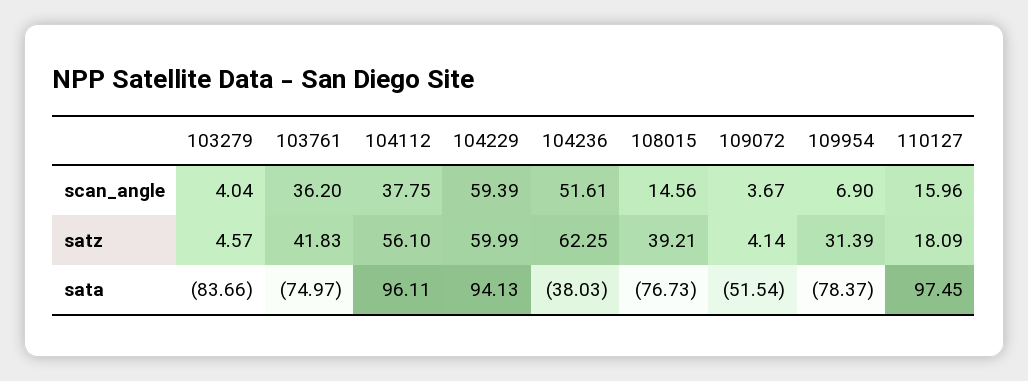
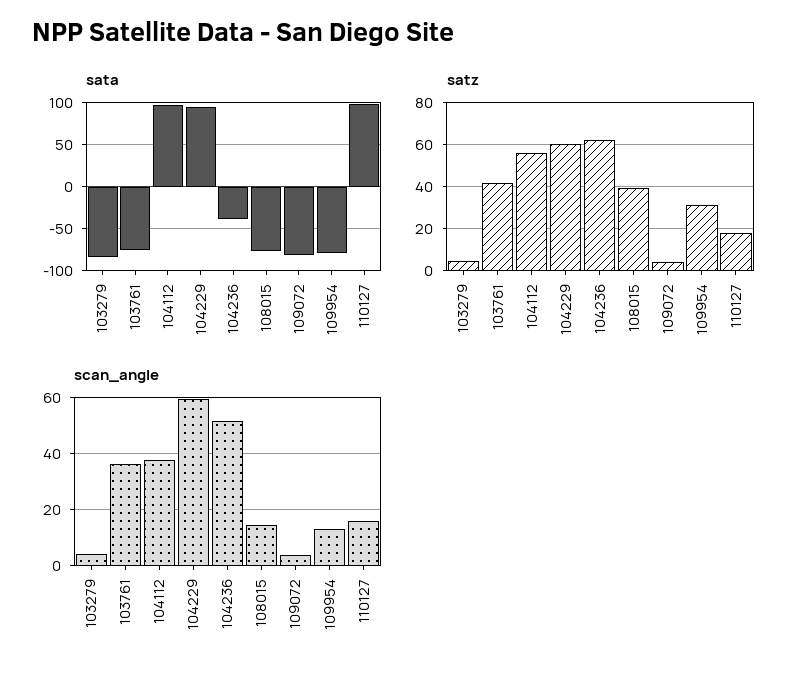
scan_angle, 109954: 6.9 -> 12.5
sata, 109072: -51.54 -> -80

